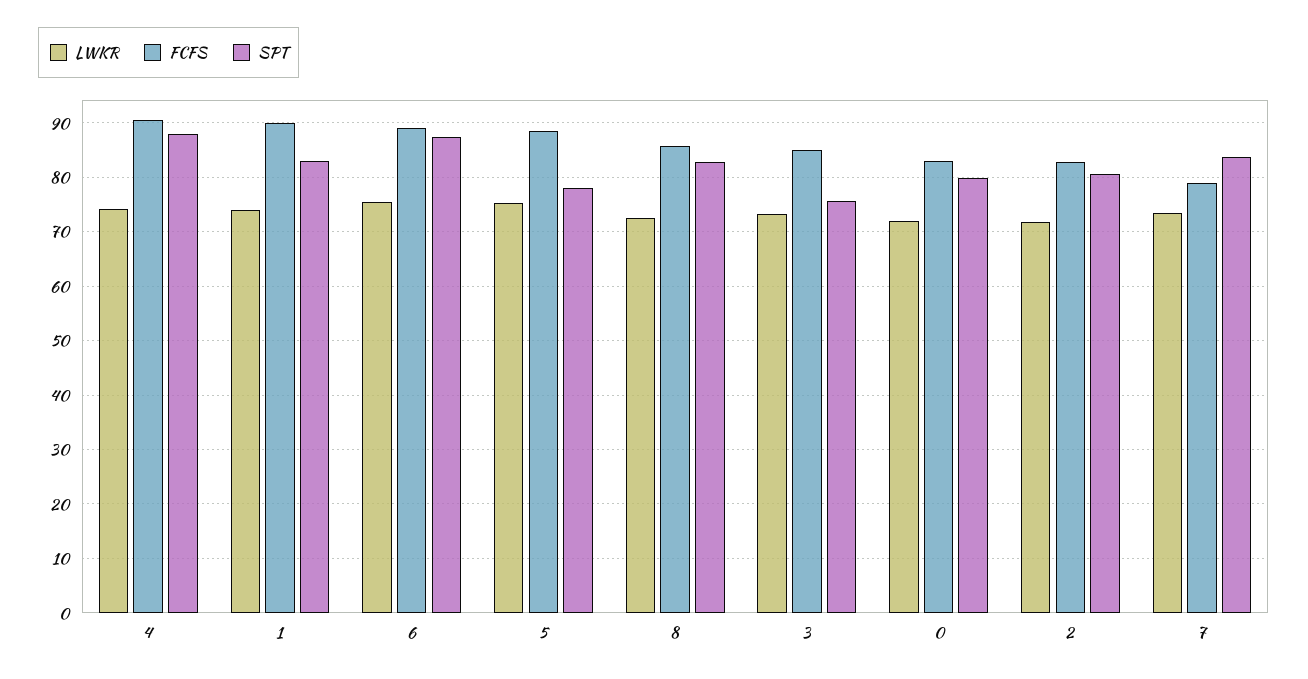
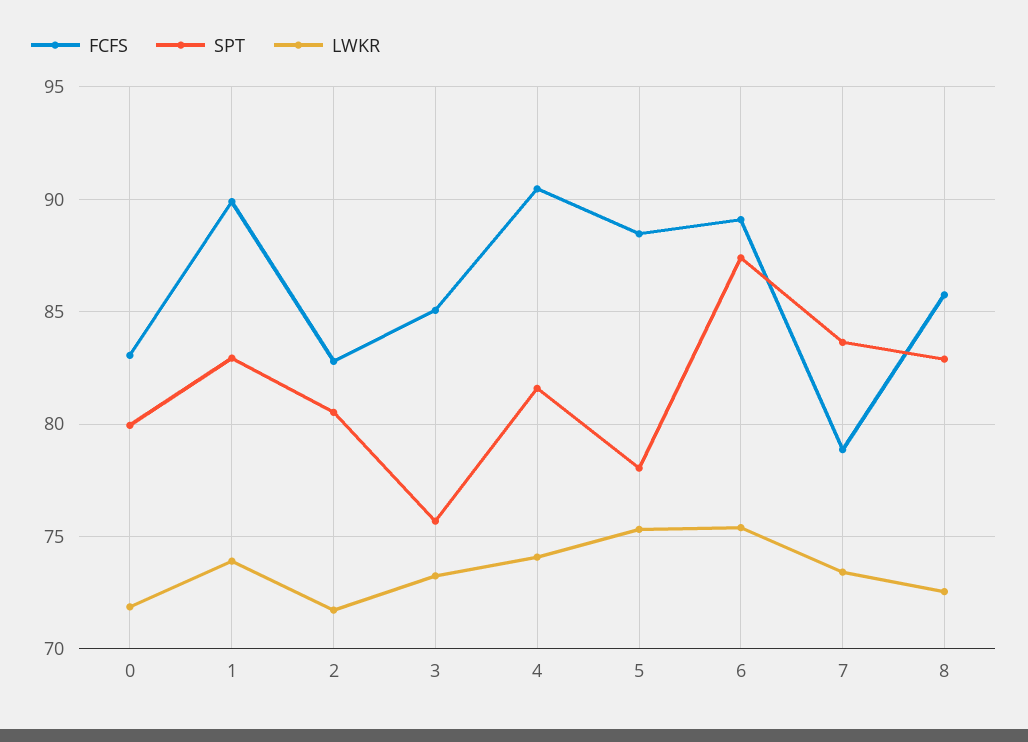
SPT, 4: 88 -> 81.5

